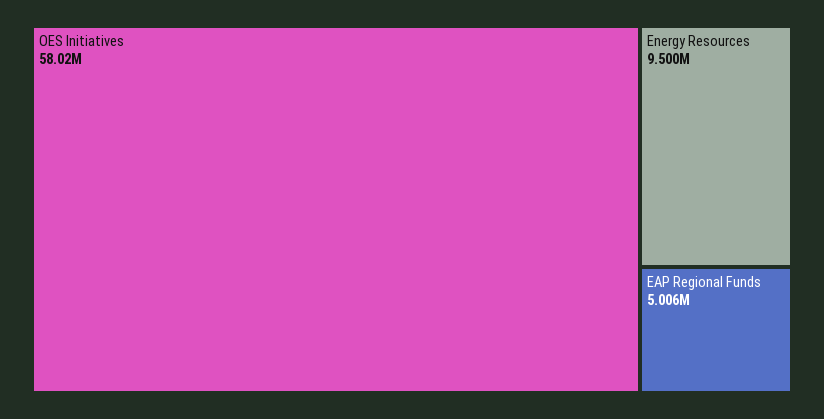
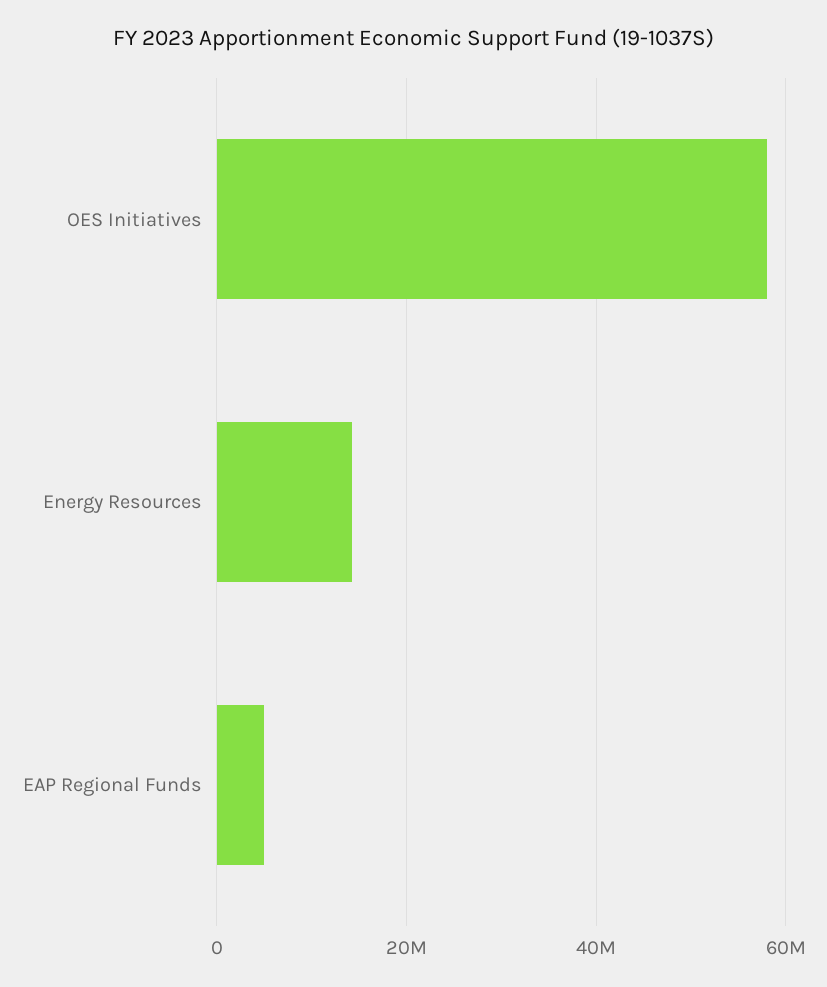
Energy Resources: 9500000 -> 14000000

